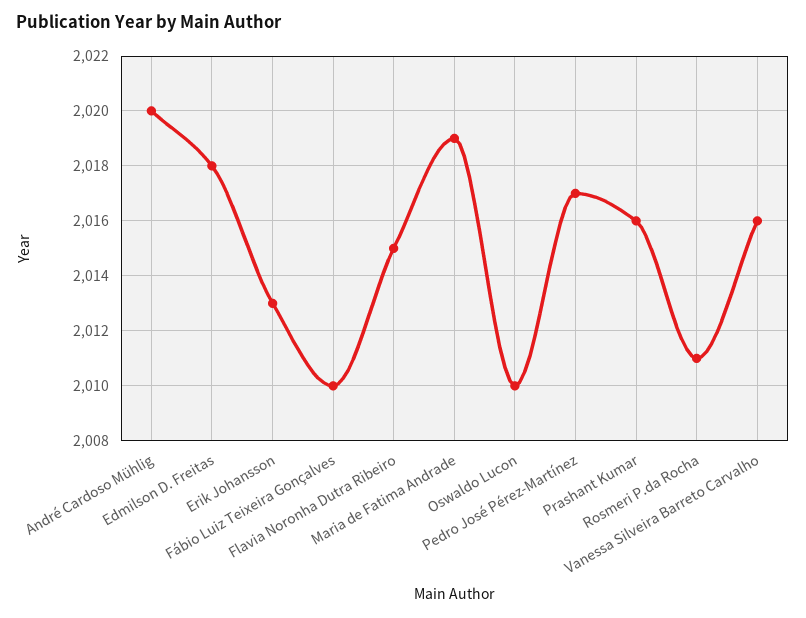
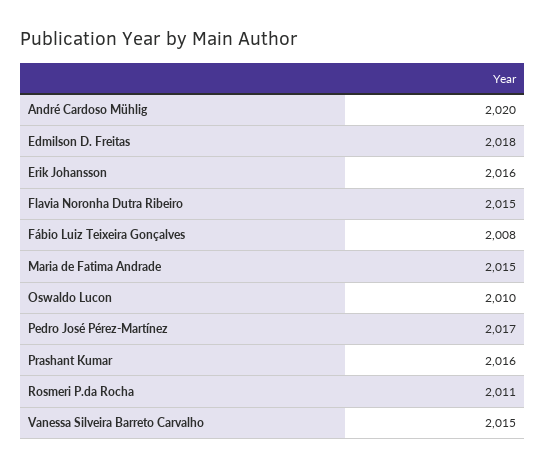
Erik Johansson: 2013 -> 2016
Fábio Luiz Teixeira Gonçalves: 2010 -> 2008
Maria de Fatima Andrade: 2019 -> 2015
Vanessa Silveira Barreto Carvalho: 2016 -> 2015

